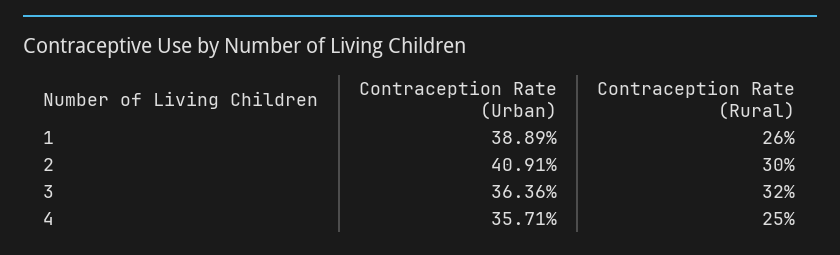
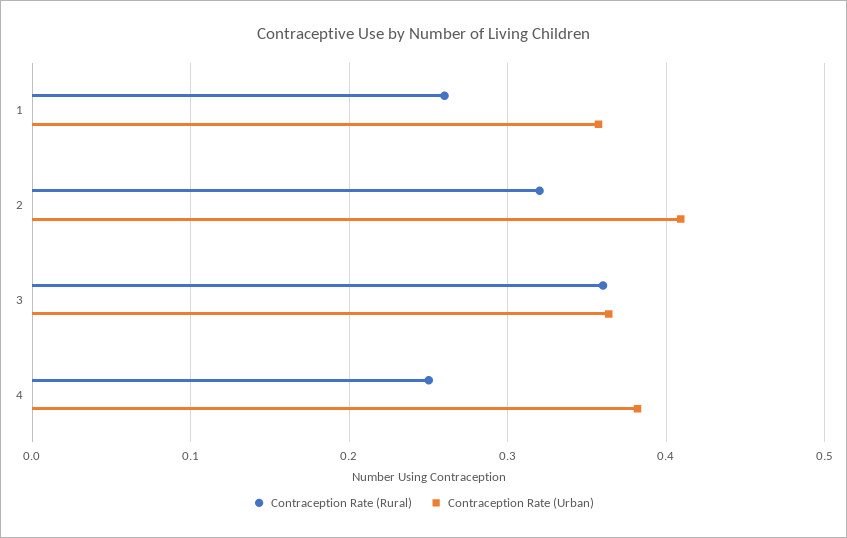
Contraception Rate (Urban), 1: 0.3889 -> 0.36
Contraception Rate (Rural), 2: 0.3 -> 0.32
Contraception Rate (Rural), 3: 0.32 -> 0.36
Contraception Rate (Urban), 4: 0.3571 -> 0.38

